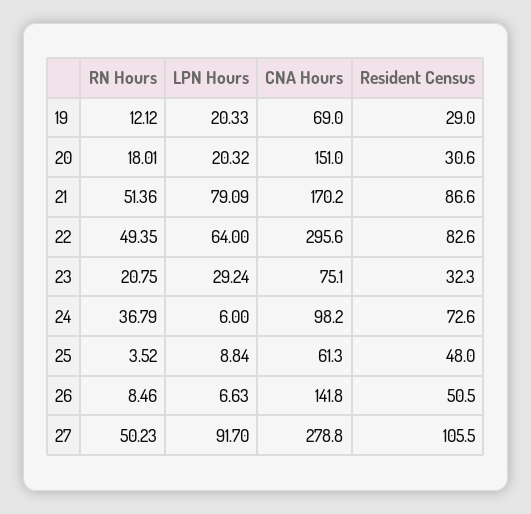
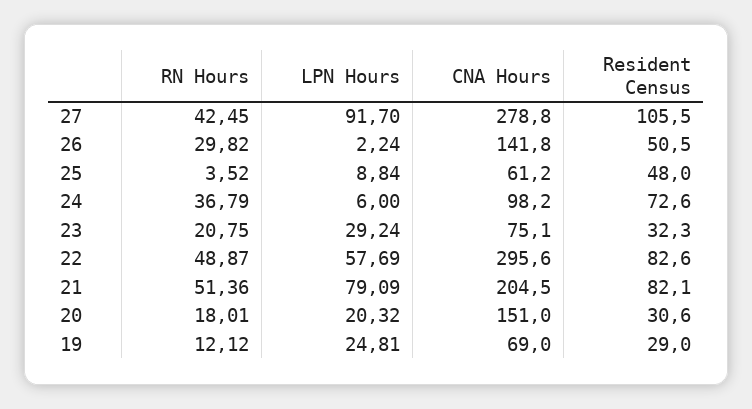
LPN Hours, 19: 20.33 -> 24.81
CNA Hours, 21: 170.2 -> 204.5
Resident Census, 21: 86.6 -> 82.1
RN Hours, 22: 49.35 -> 48.87
LPN Hours, 22: 64 -> 57.69
CNA Hours, 25: 61.3 -> 61.2
RN Hours, 26: 8.46 -> 29.82
LPN Hours, 26: 6.63 -> 2.24
RN Hours, 27: 50.23 -> 42.45

